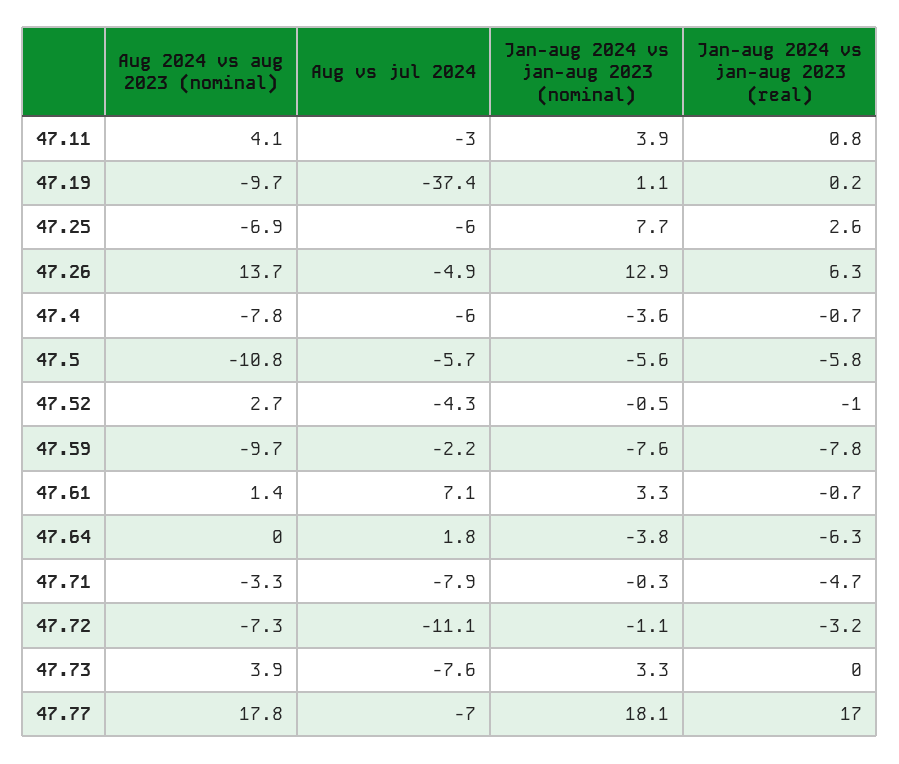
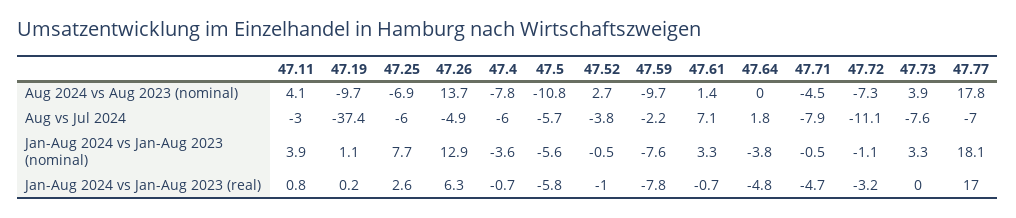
Aug vs jul 2024, 47.52: -4.3 -> -3.8
Jan-aug 2024 vs jan-aug 2023 (real), 47.64: -6.3 -> -4.8
Aug 2024 vs aug 2023 (nominal), 47.71: -3.3 -> -4.5
Jan-aug 2024 vs jan-aug 2023 (nominal), 47.71: -0.3 -> -0.5

